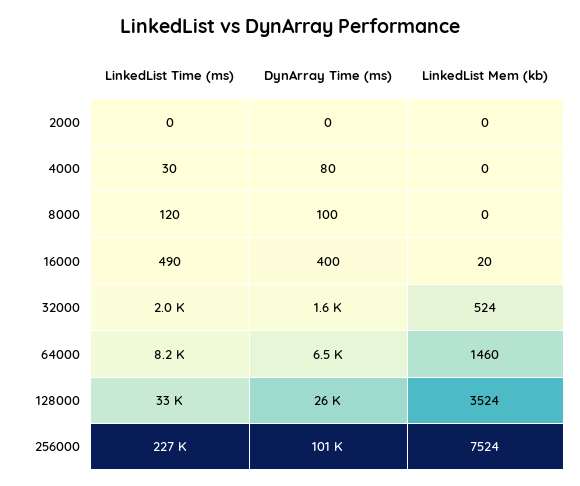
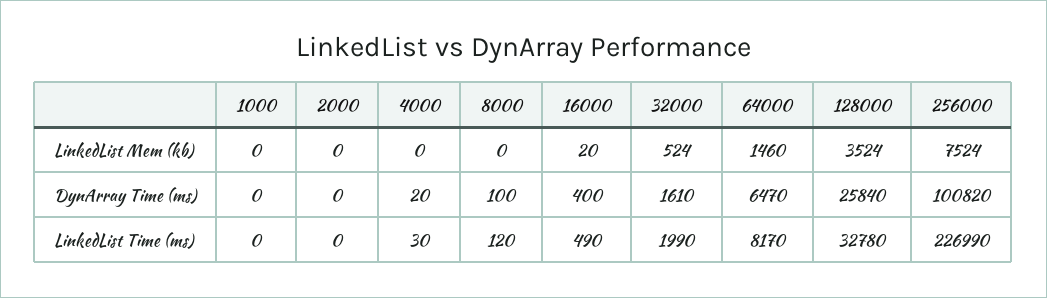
DynArray Time (ms), 4000: 80 -> 20
LinkedList Mem (kb), 1000: none -> 0
DynArray Time (ms), 1000: none -> 0
LinkedList Time (ms), 1000: none -> 0

